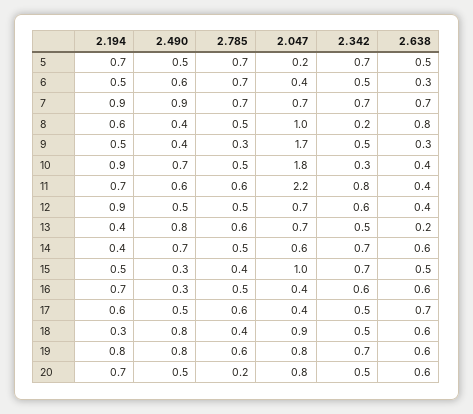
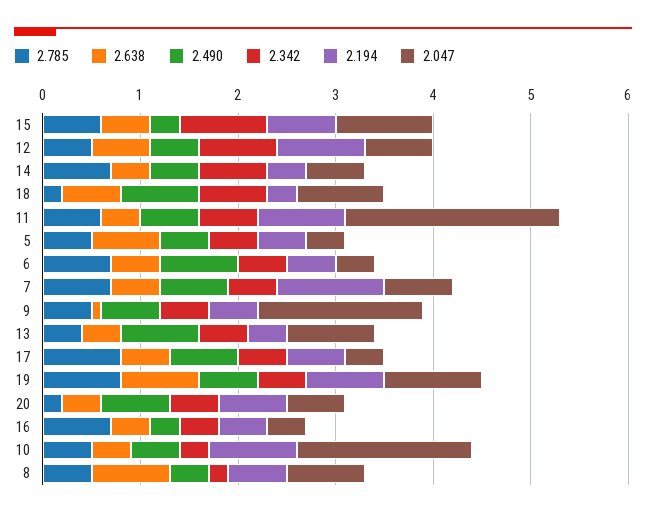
2.194, 5: 0.7 -> 0.5
2.785, 5: 0.7 -> 0.5
2.047, 5: 0.2 -> 0.4
2.342, 5: 0.7 -> 0.5
2.638, 5: 0.5 -> 0.7
2.490, 6: 0.6 -> 0.8
2.638, 6: 0.3 -> 0.5
2.194, 7: 0.9 -> 1.1
2.490, 7: 0.9 -> 0.7
2.342, 7: 0.7 -> 0.5
2.638, 7: 0.7 -> 0.5
2.047, 8: 1 -> 0.8
2.490, 9: 0.4 -> 0.6
2.785, 9: 0.3 -> 0.5
2.638, 9: 0.3 -> 0.1
2.490, 10: 0.7 -> 0.5
2.194, 11: 0.7 -> 0.9
2.342, 11: 0.8 -> 0.6
2.342, 12: 0.6 -> 0.8
2.638, 12: 0.4 -> 0.6
2.785, 13: 0.6 -> 0.4
2.047, 13: 0.7 -> 0.9
2.638, 13: 0.2 -> 0.4
2.490, 14: 0.7 -> 0.5
2.785, 14: 0.5 -> 0.7
2.638, 14: 0.6 -> 0.4
2.194, 15: 0.5 -> 0.7
2.785, 15: 0.4 -> 0.6
2.342, 15: 0.7 -> 0.9
2.194, 16: 0.7 -> 0.5
2.785, 16: 0.5 -> 0.7
2.342, 16: 0.6 -> 0.4
2.638, 16: 0.6 -> 0.4
2.490, 17: 0.5 -> 0.7
2.785, 17: 0.6 -> 0.8
2.638, 17: 0.7 -> 0.5
2.785, 18: 0.4 -> 0.2
2.342, 18: 0.5 -> 0.7
2.490, 19: 0.8 -> 0.6
2.785, 19: 0.6 -> 0.8
2.047, 19: 0.8 -> 1
2.342, 19: 0.7 -> 0.5
2.638, 19: 0.6 -> 0.8
2.490, 20: 0.5 -> 0.7
2.047, 20: 0.8 -> 0.6
2.638, 20: 0.6 -> 0.4

